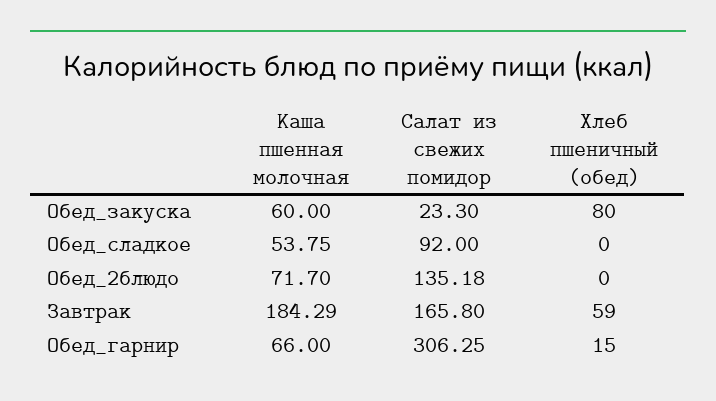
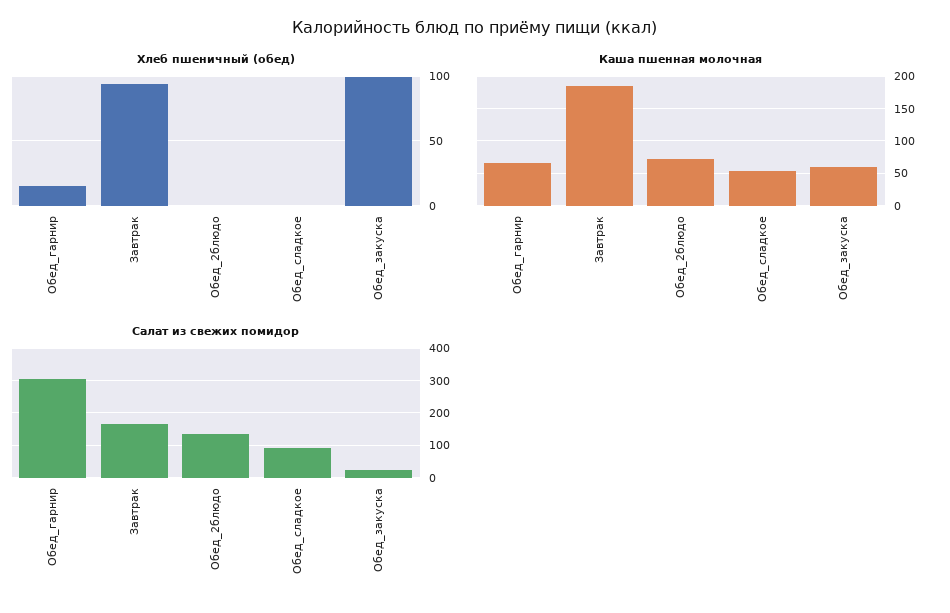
Хлеб пшеничный (обед), Обед_закуска: 80 -> 100
Хлеб пшеничный (обед), Завтрак: 59 -> 95

